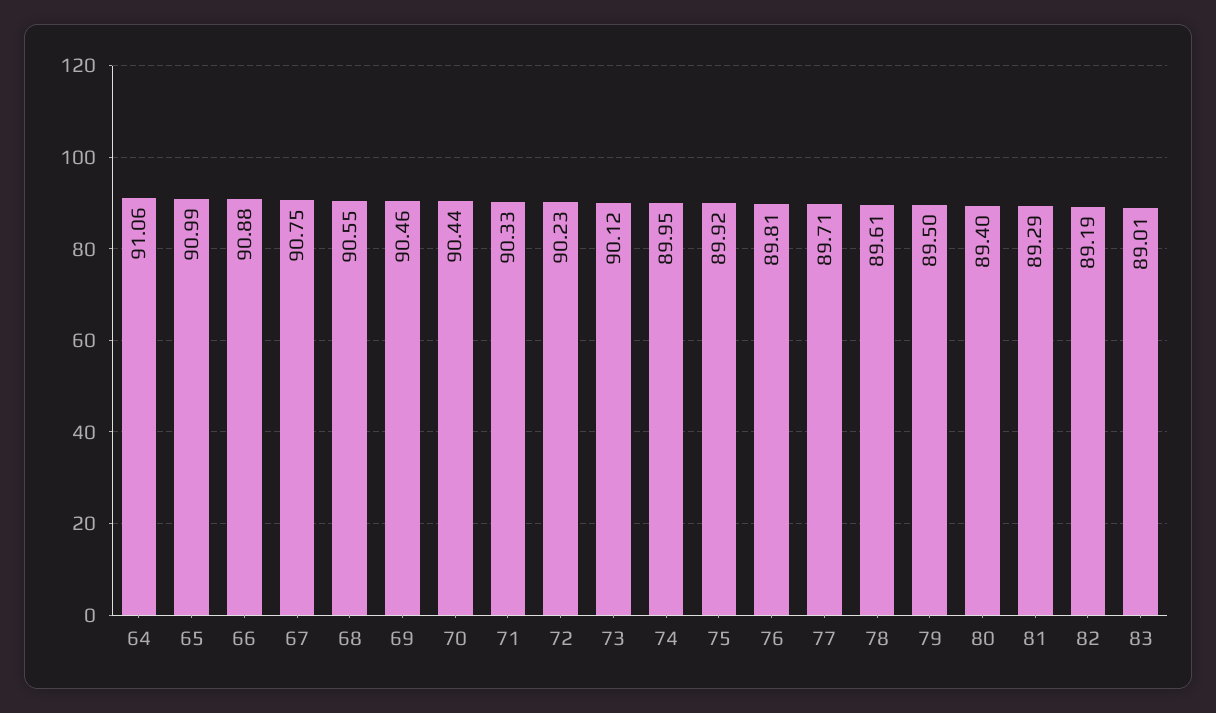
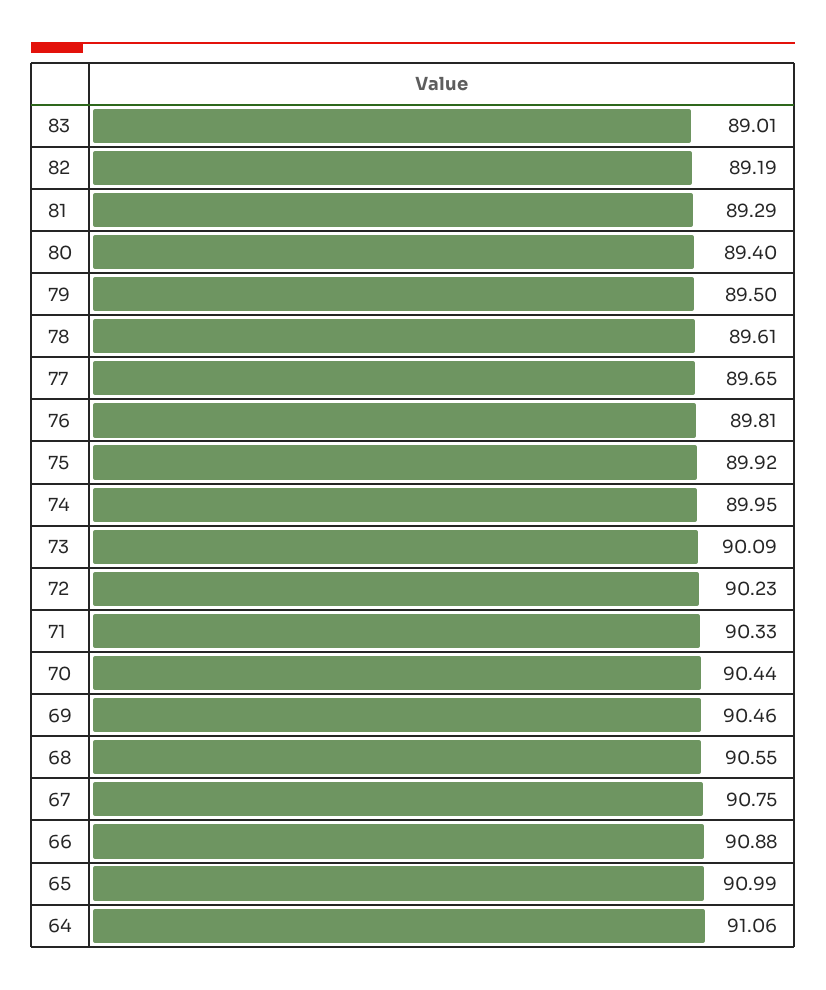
73: 90.12 -> 90.09
77: 89.71 -> 89.65

